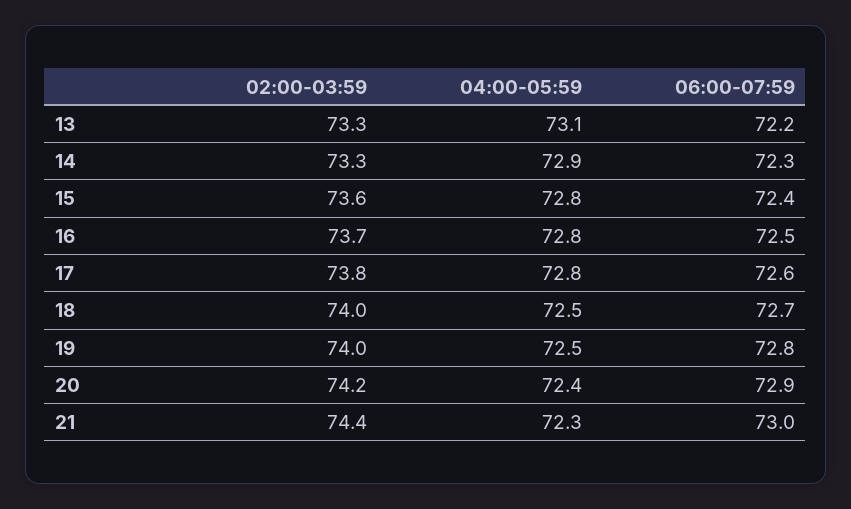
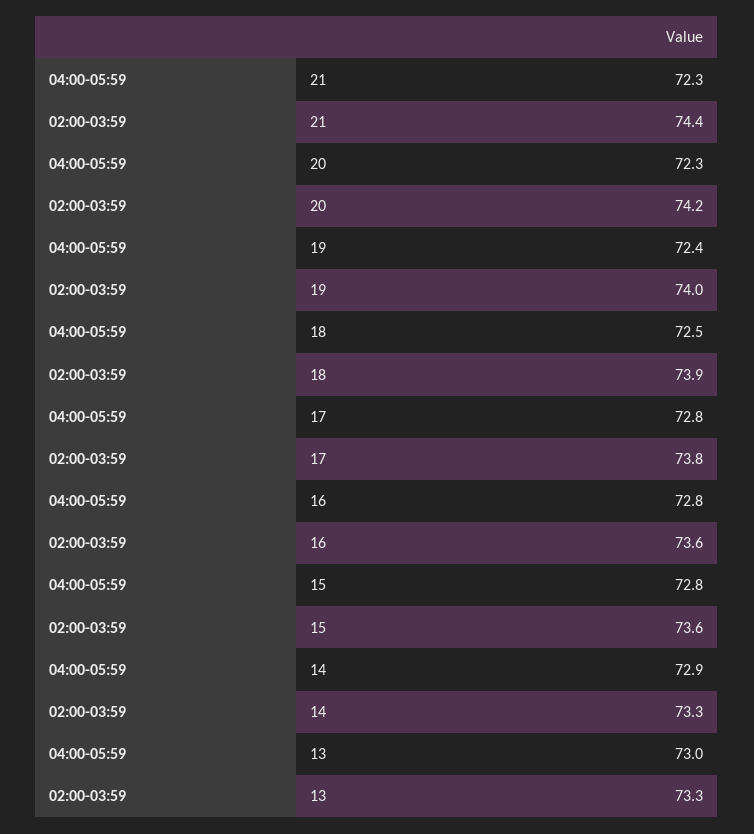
04:00-05:59, 13: 73.1 -> 73
06:00-07:59, 13: 72.2 -> none
06:00-07:59, 14: 72.3 -> none
06:00-07:59, 15: 72.4 -> none
02:00-03:59, 16: 73.7 -> 73.6
06:00-07:59, 16: 72.5 -> none
06:00-07:59, 17: 72.6 -> none
02:00-03:59, 18: 74 -> 73.9
06:00-07:59, 18: 72.7 -> none
04:00-05:59, 19: 72.5 -> 72.4
06:00-07:59, 19: 72.8 -> none
04:00-05:59, 20: 72.4 -> 72.3
06:00-07:59, 20: 72.9 -> none
06:00-07:59, 21: 73 -> none

